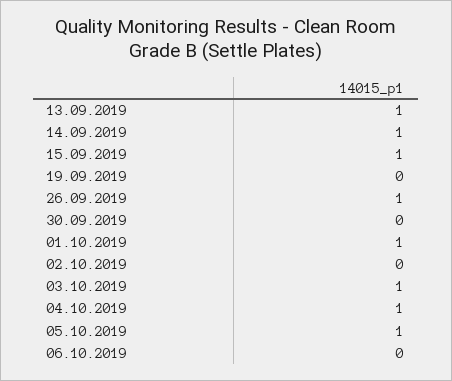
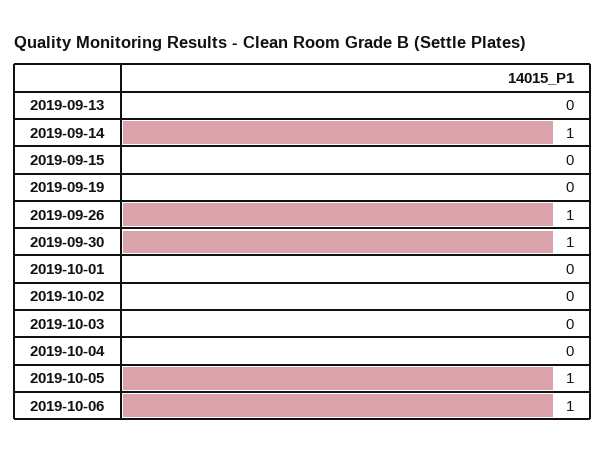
13.09.2019: 1 -> 0
15.09.2019: 1 -> 0
30.09.2019: 0 -> 1
01.10.2019: 1 -> 0
03.10.2019: 1 -> 0
04.10.2019: 1 -> 0
06.10.2019: 0 -> 1

